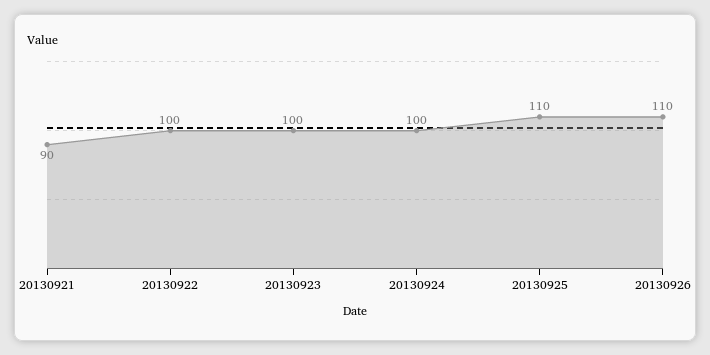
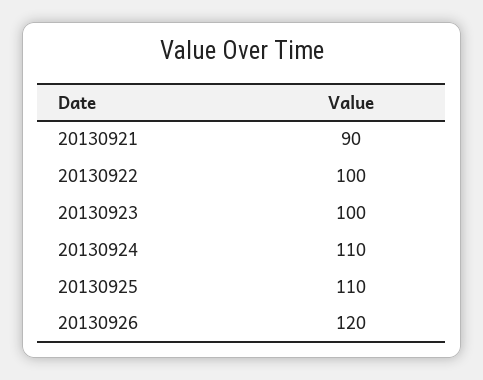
20130924: 100 -> 110
20130926: 110 -> 120

